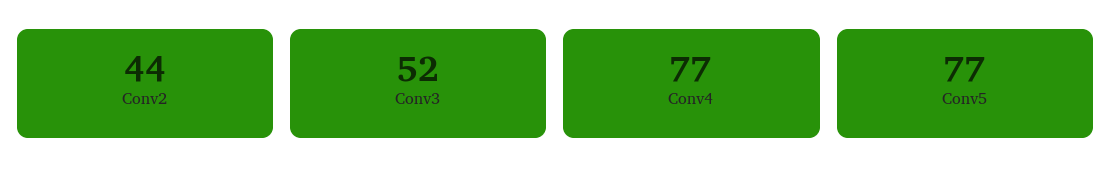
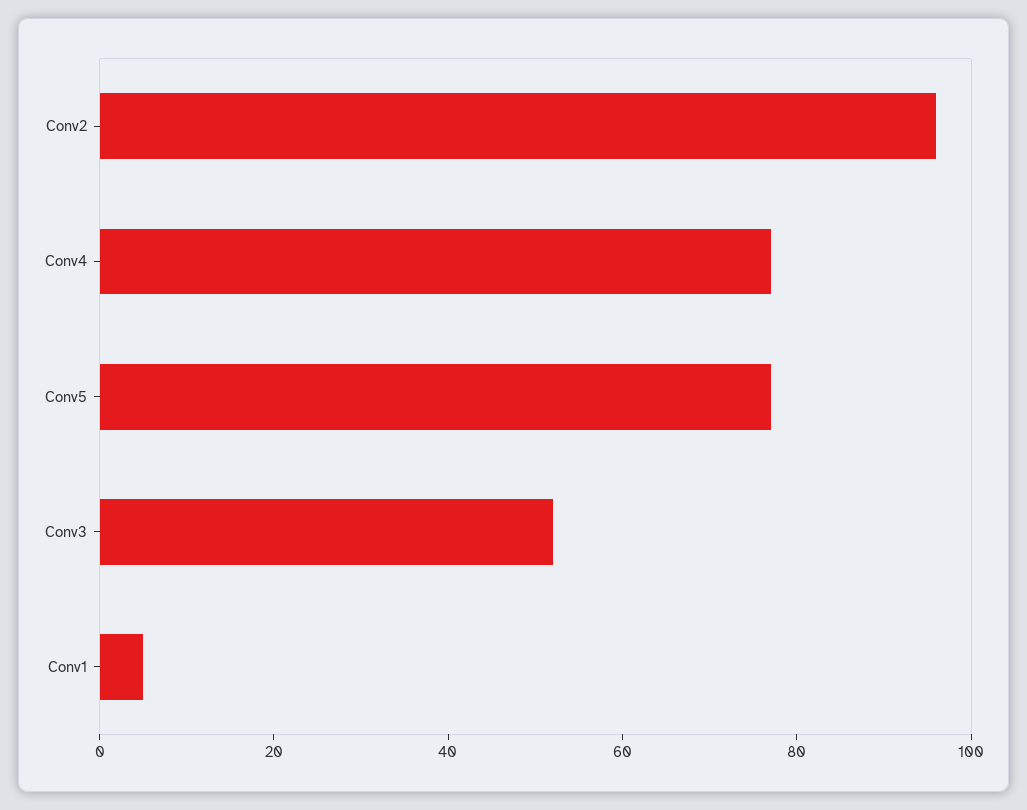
Conv2: 44 -> 95
Conv1: none -> 5

